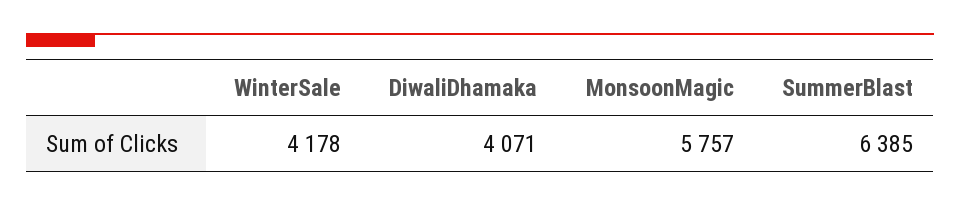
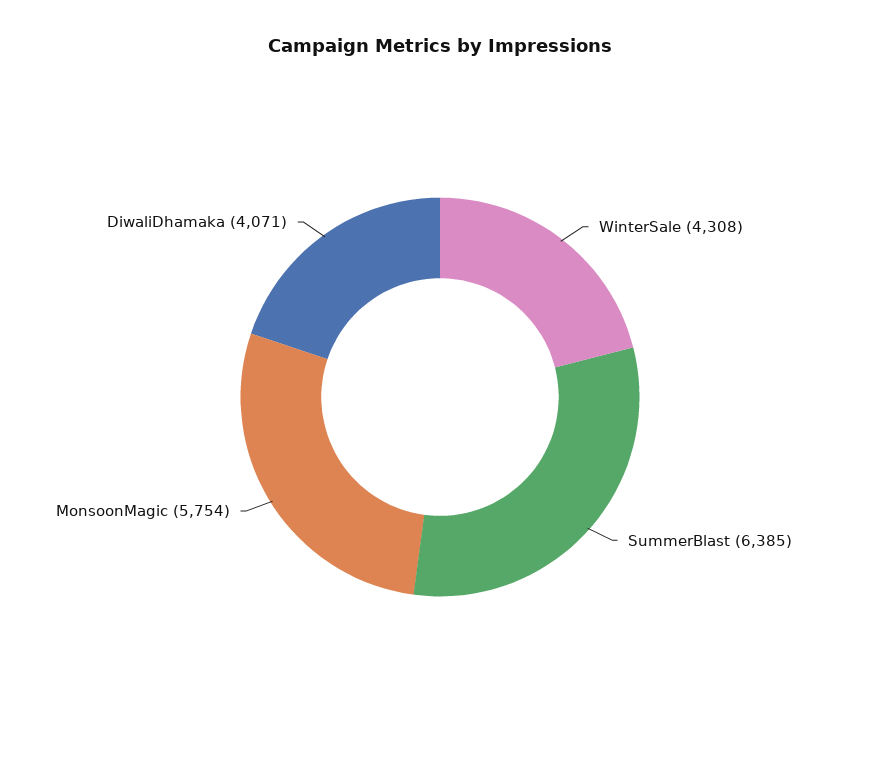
WinterSale: 4178 -> 4308
MonsoonMagic: 5757 -> 5754

